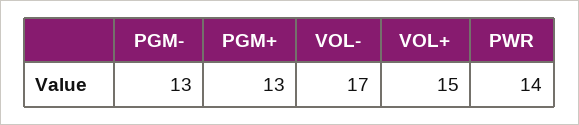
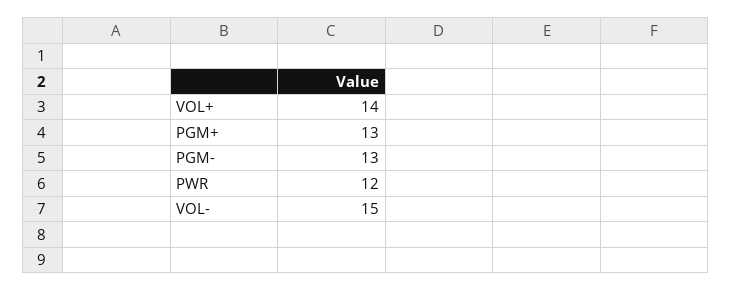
VOL-: 17 -> 15
VOL+: 15 -> 14
PWR: 14 -> 12

